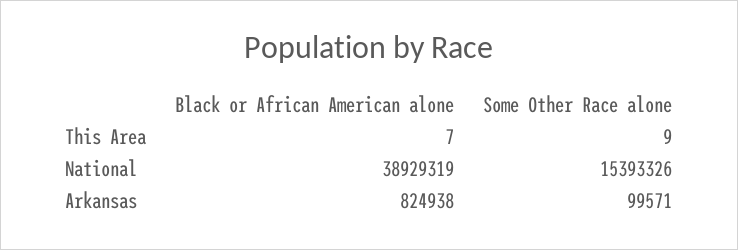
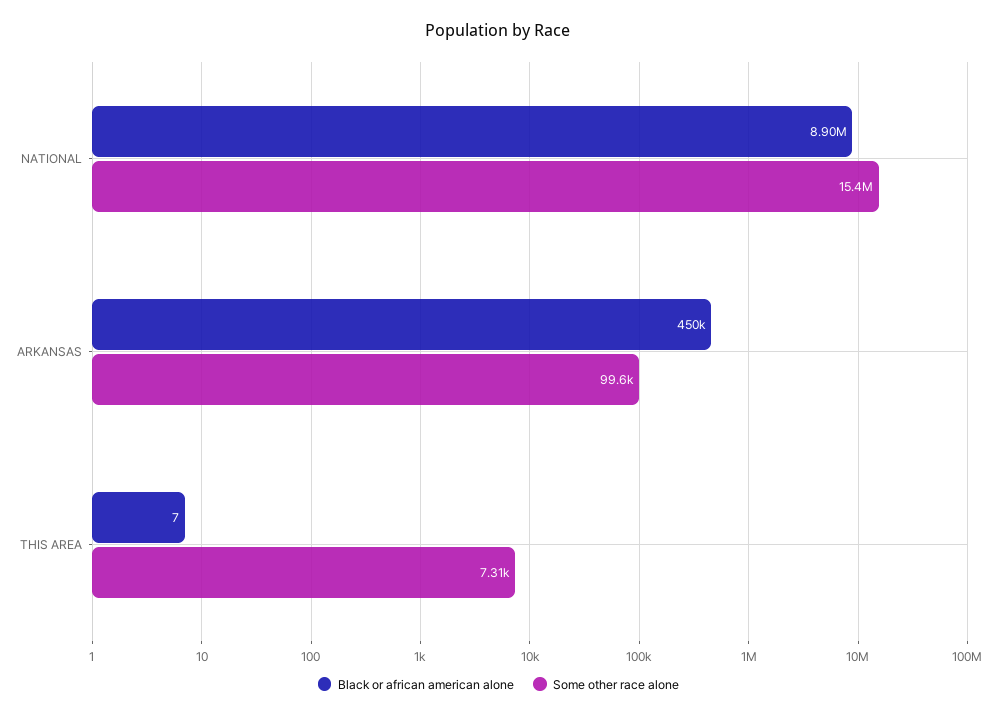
Some Other Race alone, This Area: 9 -> 7310
Black or African American alone, National: 38929319 -> 8900000
Black or African American alone, Arkansas: 824938 -> 450000

